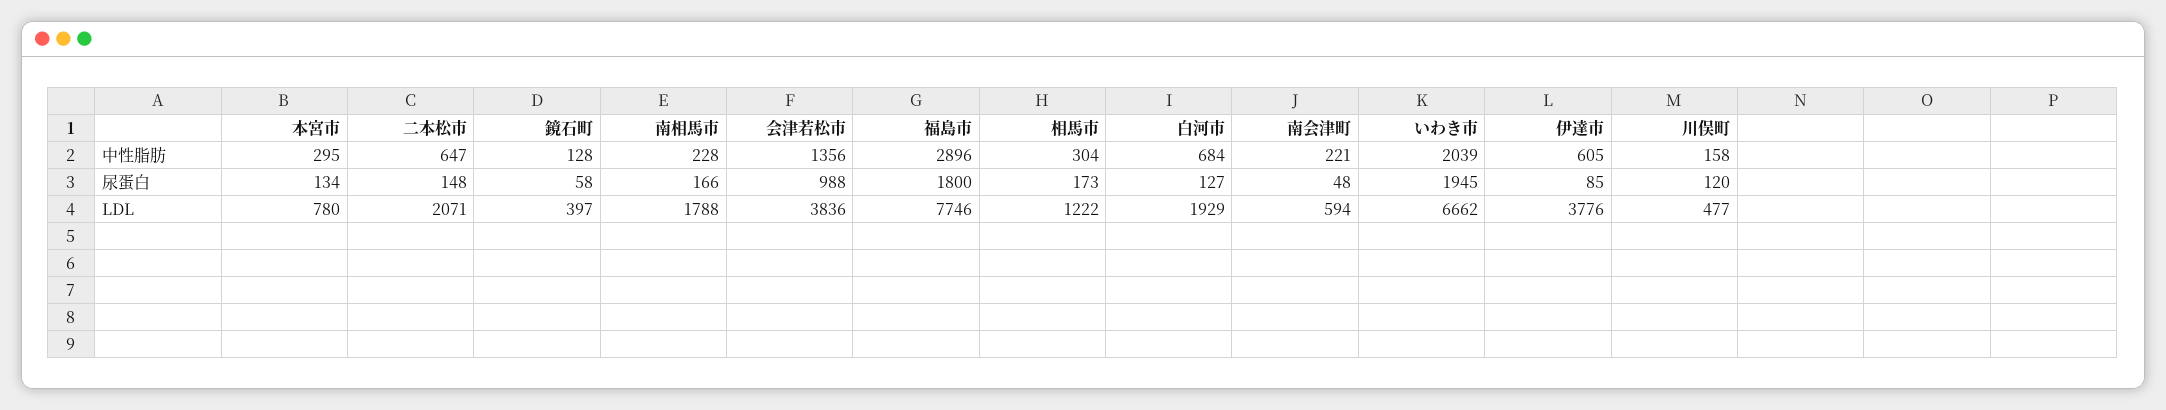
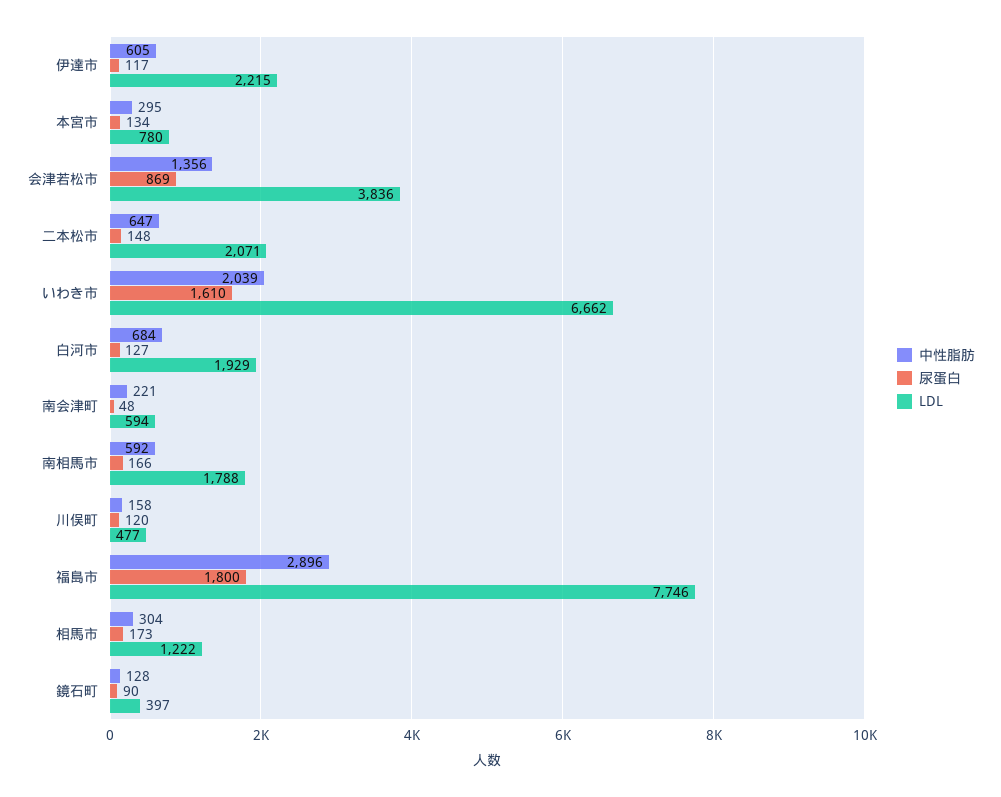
中性脂肪, 南相馬市: 228 -> 592
尿蛋白, 鏡石町: 58 -> 90
尿蛋白, 会津若松市: 988 -> 869
尿蛋白, いわき市: 1945 -> 1610
尿蛋白, 伊達市: 85 -> 117
LDL, 伊達市: 3776 -> 2215

